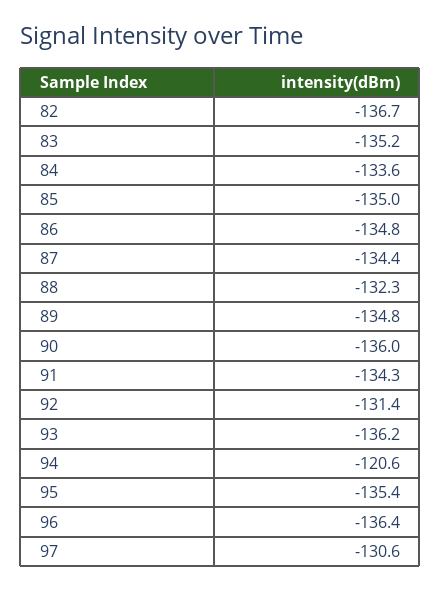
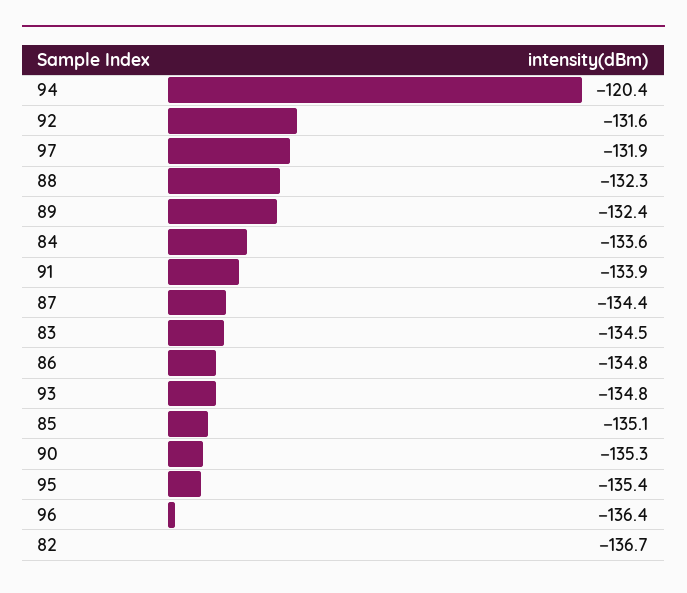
83: -135.2 -> -134.5
85: -135 -> -135.1
89: -134.8 -> -132.4
90: -136 -> -135.3
91: -134.3 -> -133.9
92: -131.4 -> -131.6
93: -136.2 -> -134.8
94: -120.6 -> -120.4
97: -130.6 -> -131.9

